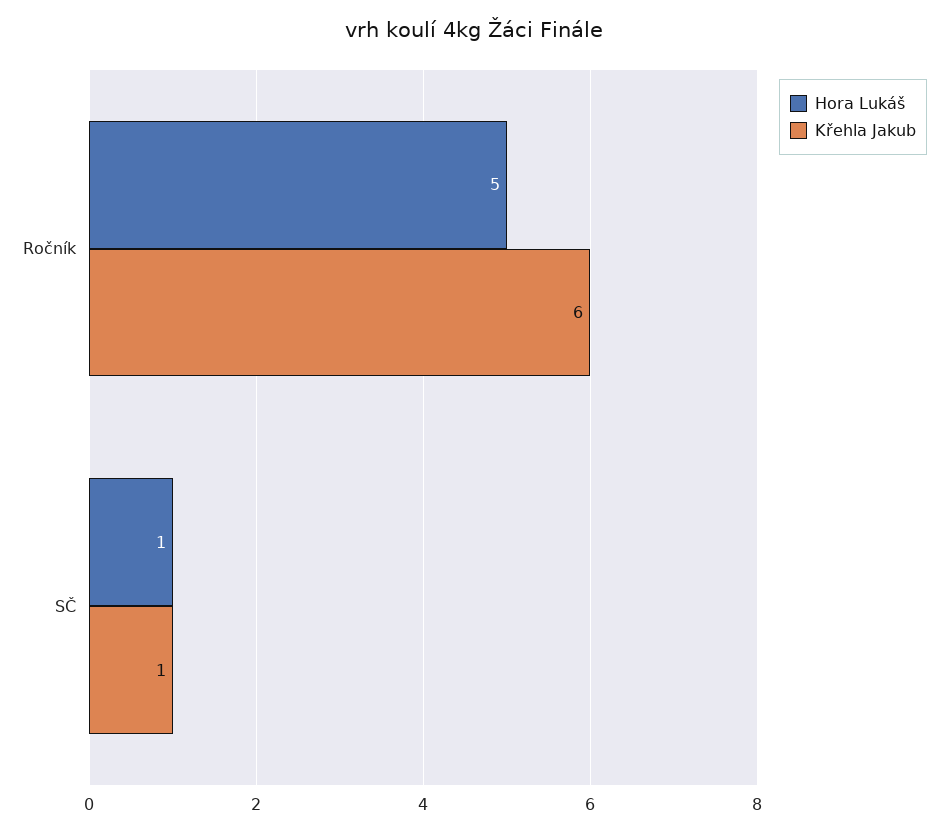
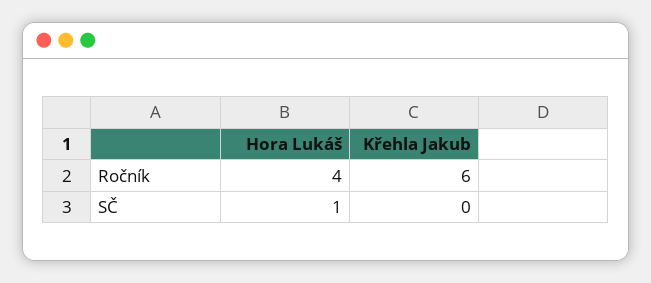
Hora Lukáš, Ročník: 5 -> 4
Křehla Jakub, SČ: 1 -> 0

